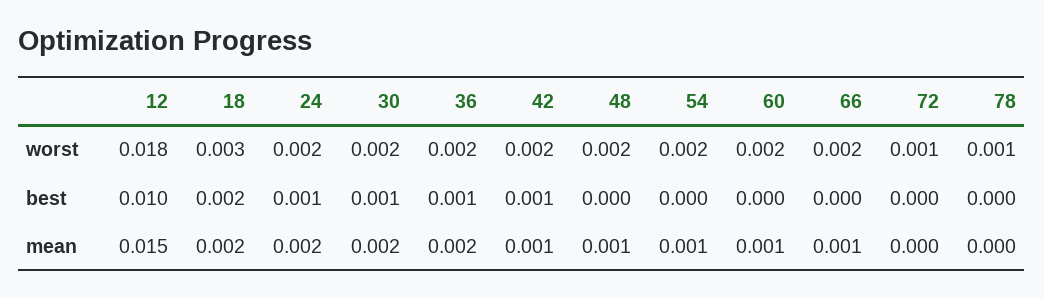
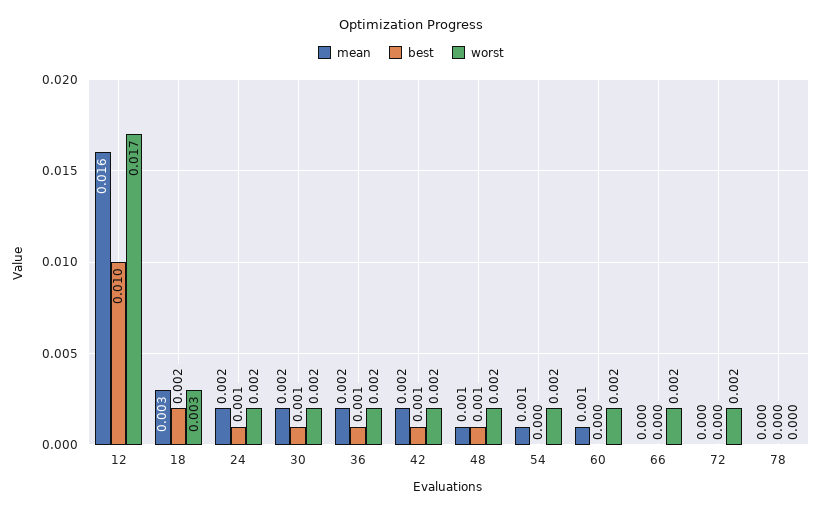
worst, 12: 0.018 -> 0.017
worst, 72: 0.001 -> 0.002
worst, 78: 0.001 -> 0
best, 48: 0 -> 0.001
mean, 12: 0.015 -> 0.016
mean, 18: 0.002 -> 0.003
mean, 42: 0.001 -> 0.002
mean, 66: 0.001 -> 0

